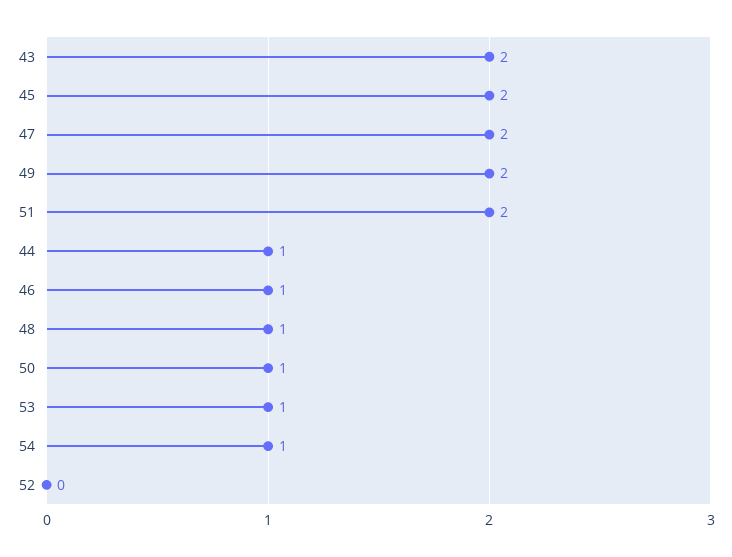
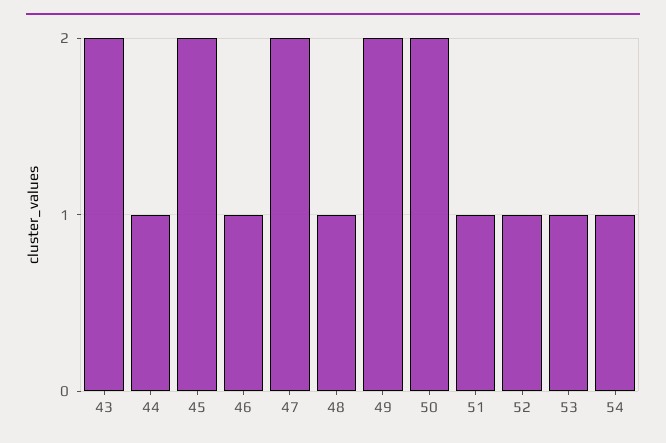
51: 2 -> 1
50: 1 -> 2
52: 0 -> 1

